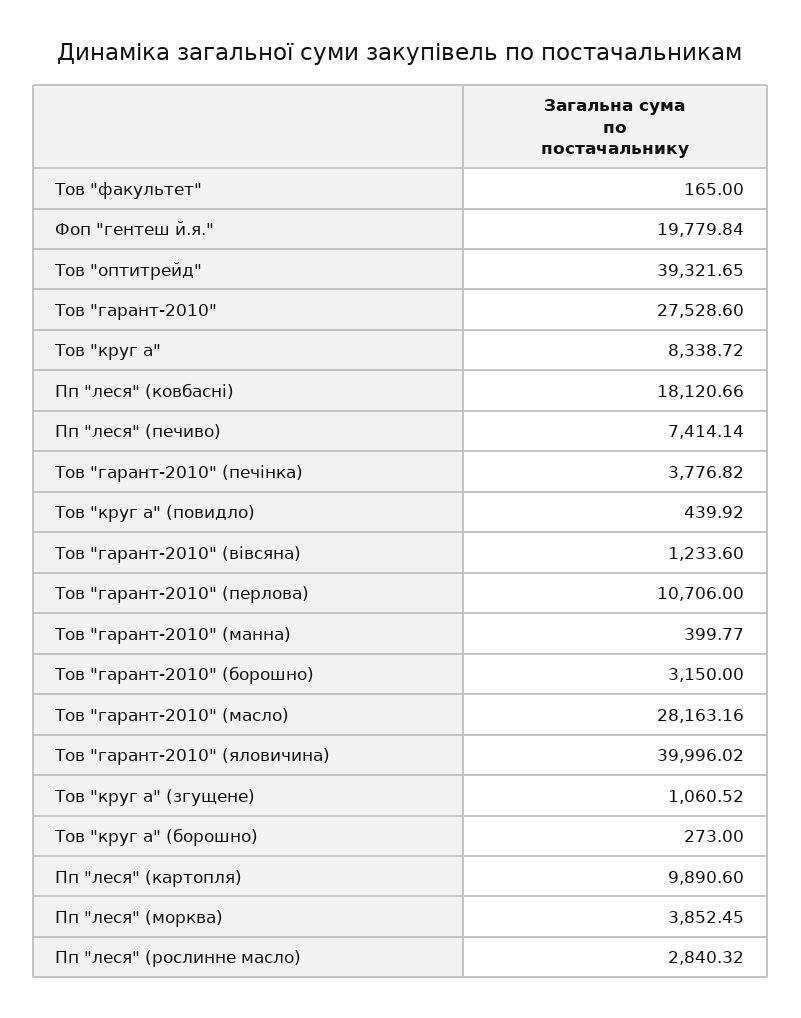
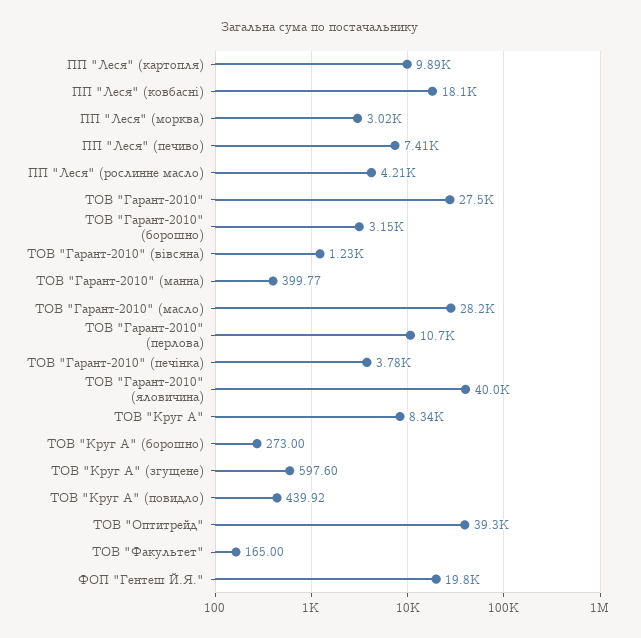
Тов "круг а" (згущене): 1060.52 -> 597.6
Пп "леся" (морква): 3852.45 -> 3020
Пп "леся" (рослинне масло): 2840.32 -> 4210

